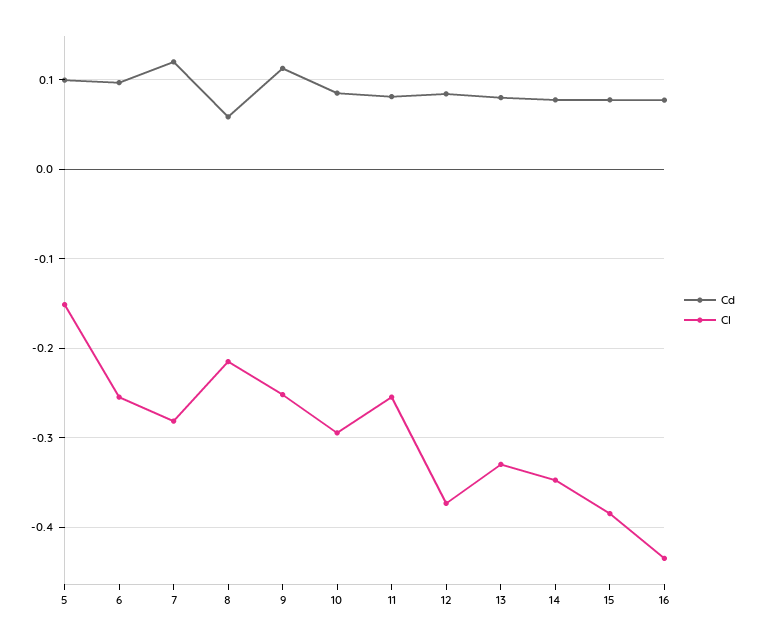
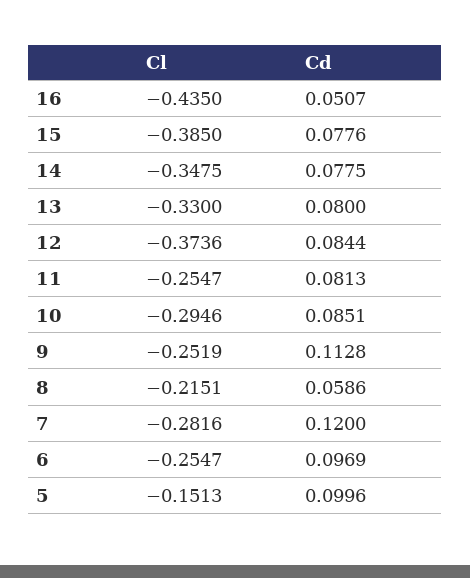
Cd, 16: 0.08 -> 0.0507

